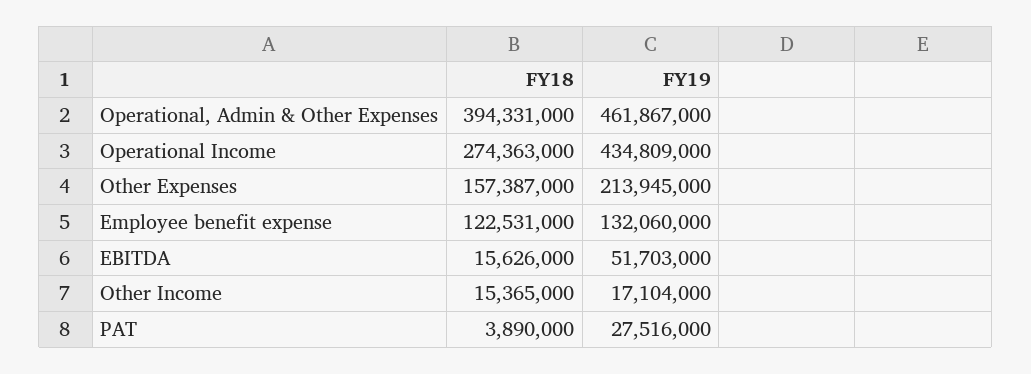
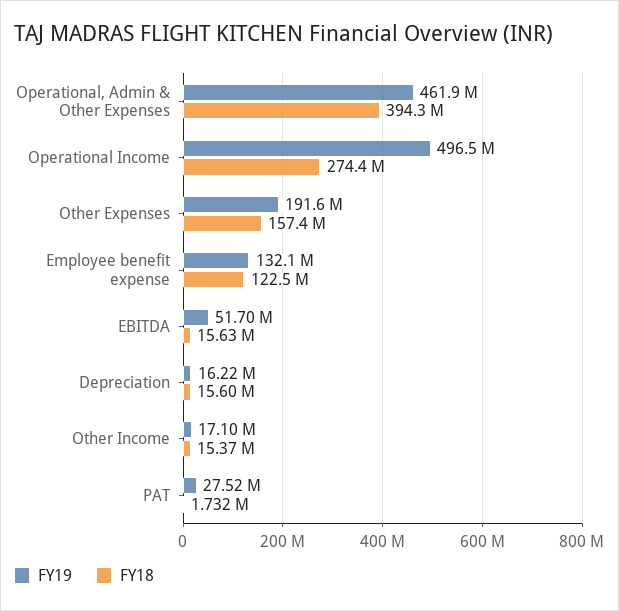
FY19, Operational Income: 434809000 -> 496500000
FY19, Other Expenses: 213945000 -> 191600000
FY18, PAT: 3890000 -> 1732000
FY19, Depreciation: none -> 16220000
FY18, Depreciation: none -> 15600000

